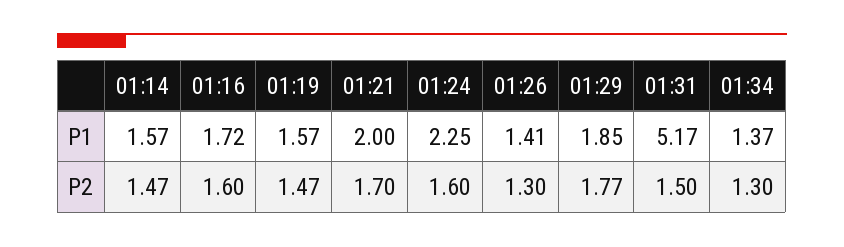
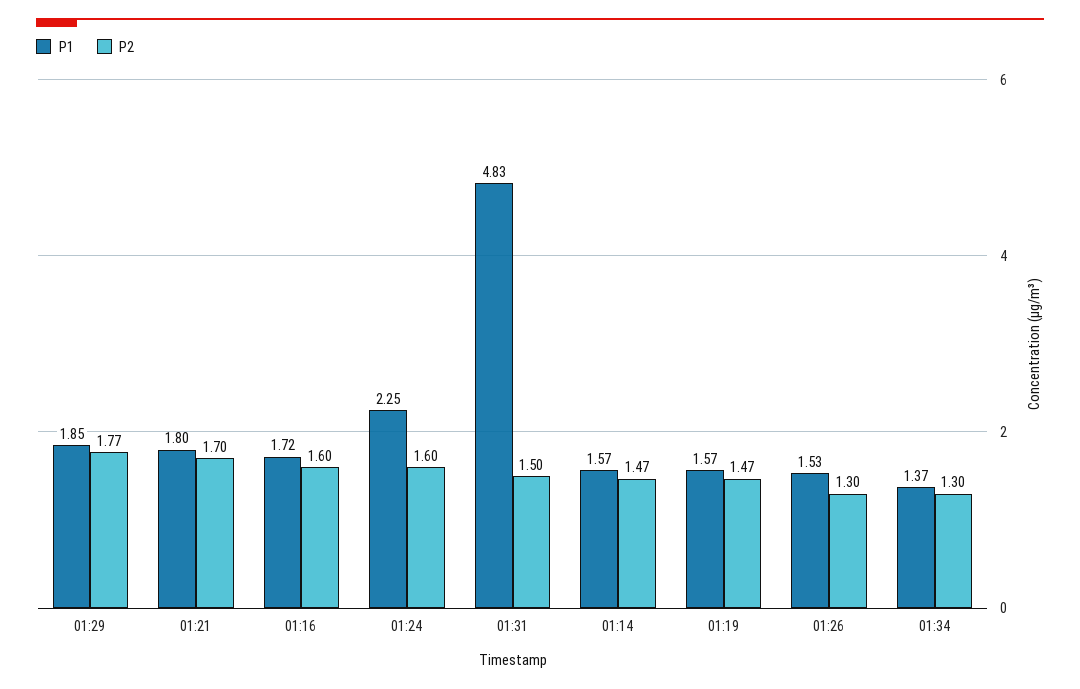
P1, 01:21: 2 -> 1.8
P1, 01:26: 1.41 -> 1.53
P1, 01:31: 5.17 -> 4.83

